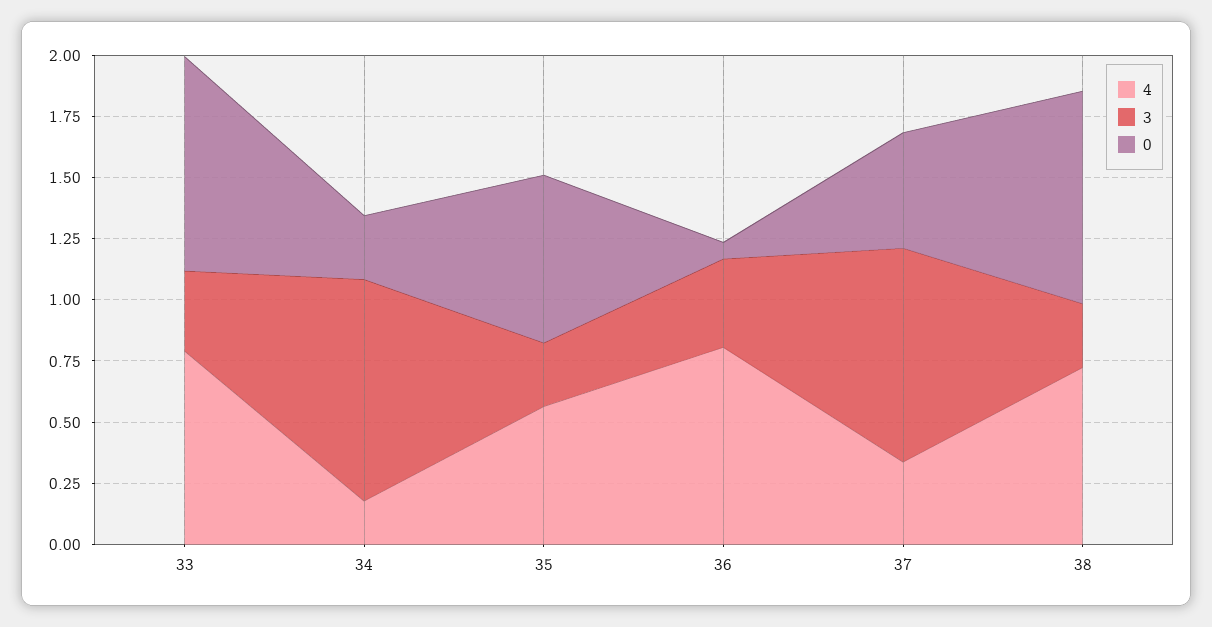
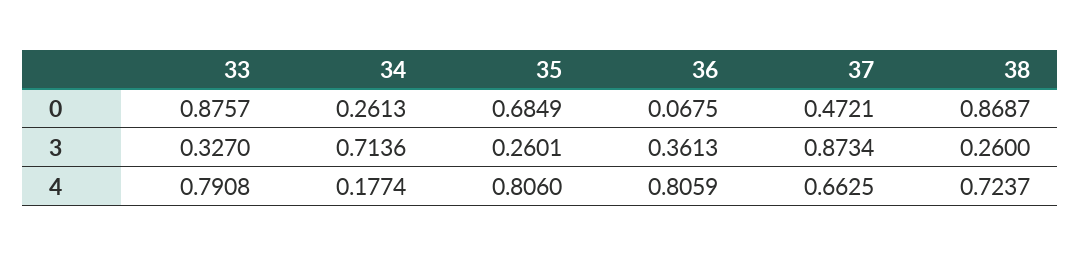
3, 34: 0.9 -> 0.7136
4, 35: 0.55 -> 0.806
4, 37: 0.35 -> 0.6625

